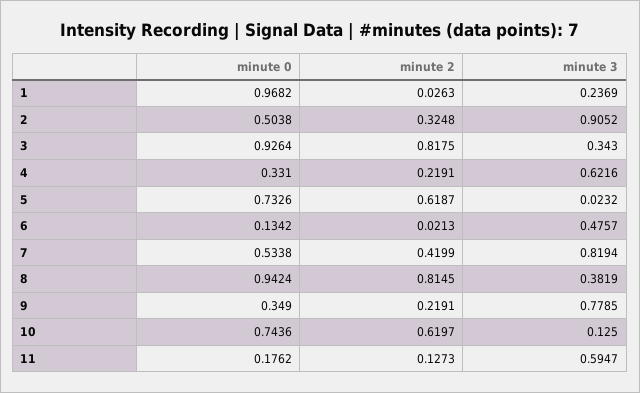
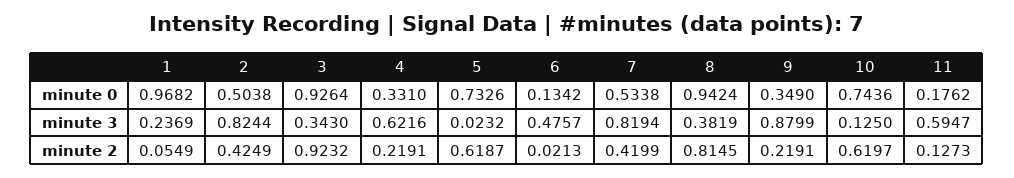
minute 2, 1: 0.0263 -> 0.0549
minute 2, 2: 0.3248 -> 0.4249
minute 3, 2: 0.9052 -> 0.8244
minute 2, 3: 0.8175 -> 0.9232
minute 3, 9: 0.7785 -> 0.8799

